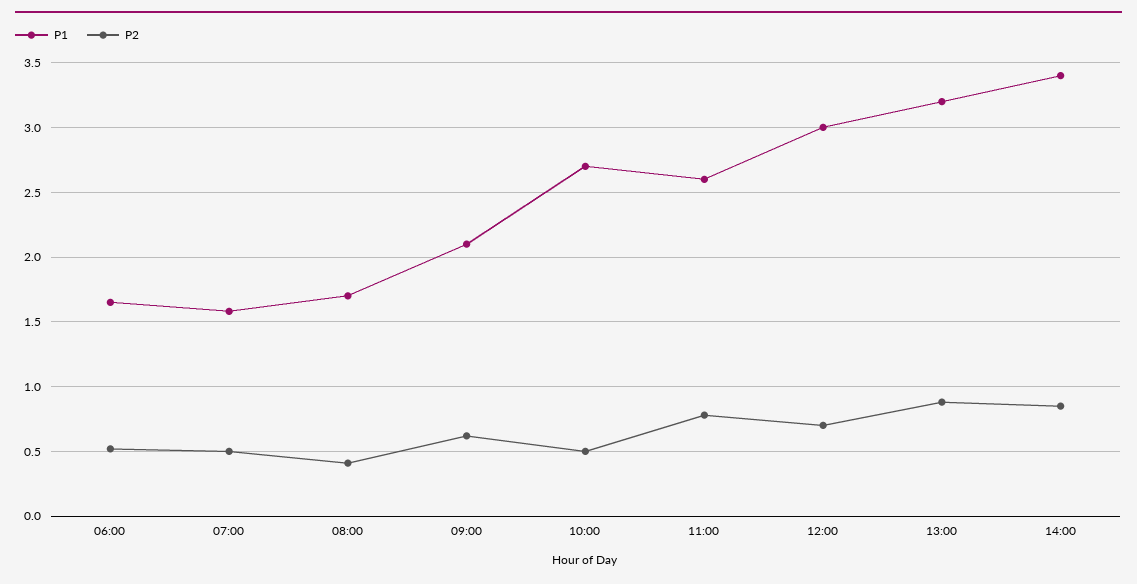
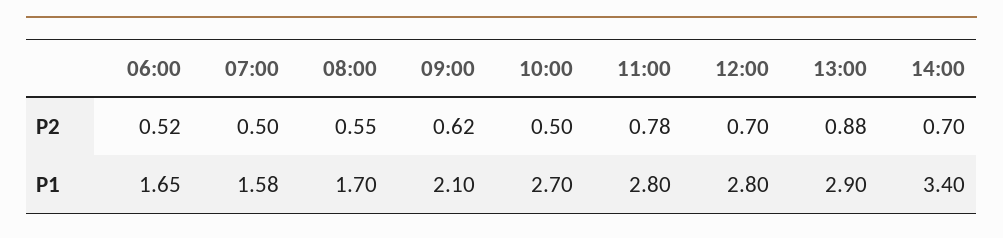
P2, 08:00: 0.4 -> 0.55
P1, 11:00: 2.6 -> 2.8
P1, 12:00: 3 -> 2.8
P1, 13:00: 3.2 -> 2.9
P2, 14:00: 0.85 -> 0.7

